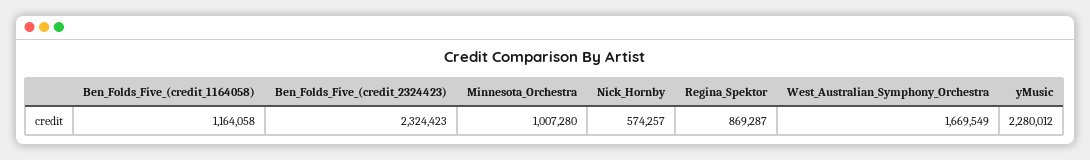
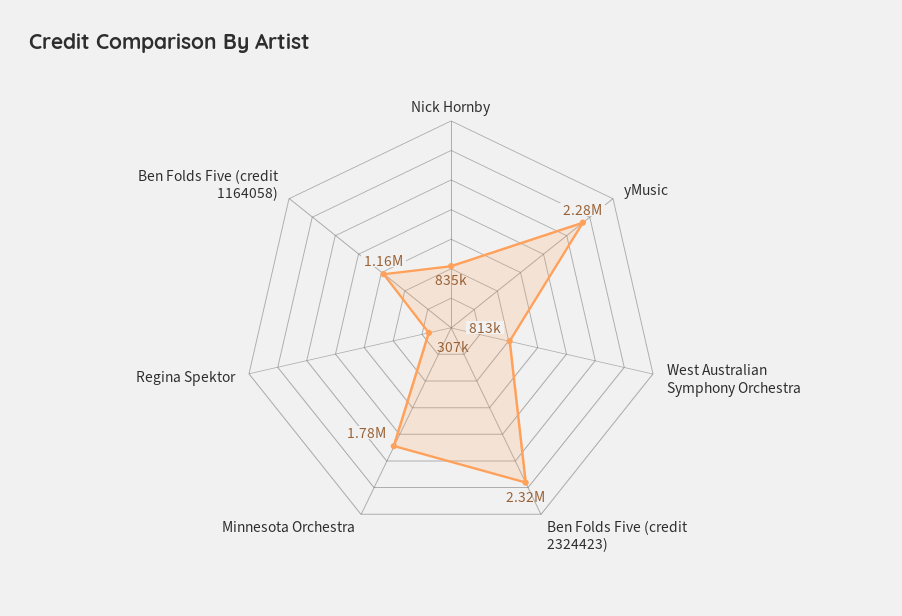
Minnesota_Orchestra: 1007280 -> 1780000
Nick_Hornby: 574257 -> 835000
Regina_Spektor: 869287 -> 307000
West_Australian_Symphony_Orchestra: 1669549 -> 813000

